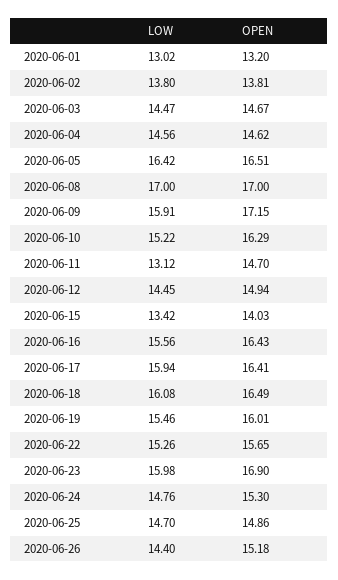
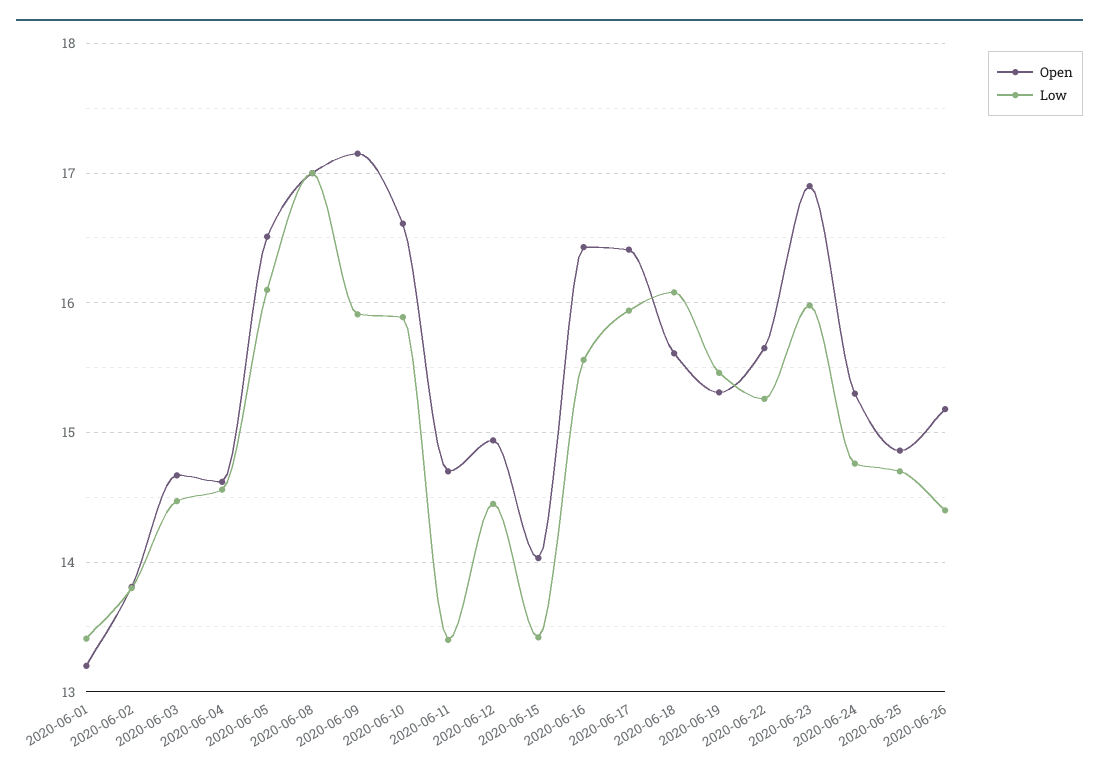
LOW, 2020-06-01: 13.02 -> 13.4
LOW, 2020-06-05: 16.42 -> 16.1
LOW, 2020-06-10: 15.22 -> 15.9
OPEN, 2020-06-10: 16.29 -> 16.6
LOW, 2020-06-11: 13.12 -> 13.4
OPEN, 2020-06-18: 16.49 -> 15.6
OPEN, 2020-06-19: 16.01 -> 15.3

